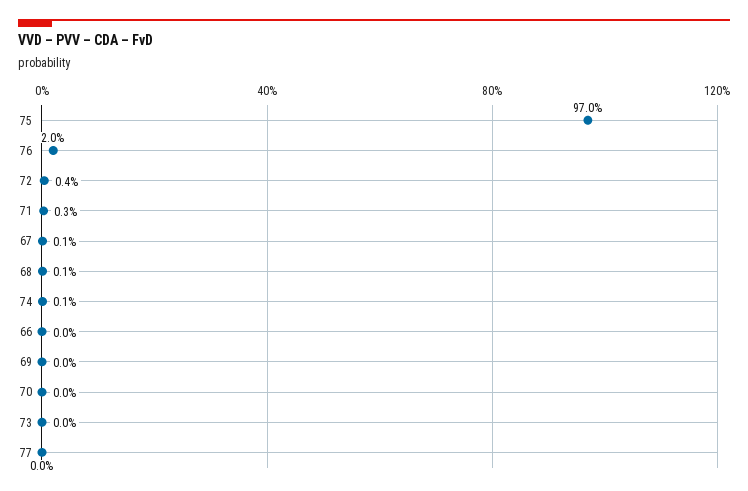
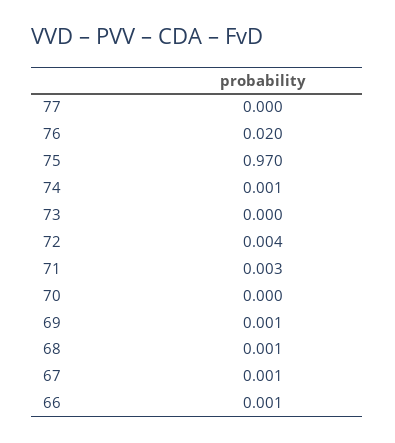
66: 0 -> 0.001
69: 0 -> 0.001

